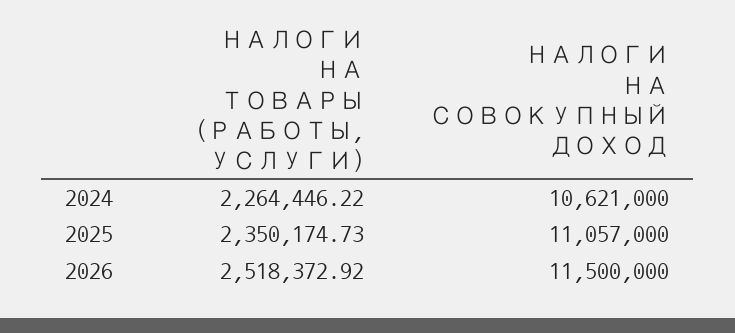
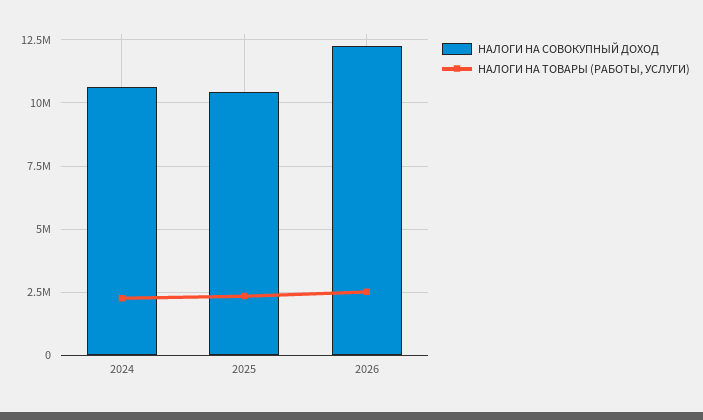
НАЛОГИ НА СОВОКУПНЫЙ ДОХОД, 2025: 11057000 -> 10500000
НАЛОГИ НА СОВОКУПНЫЙ ДОХОД, 2026: 11500000 -> 12250000

